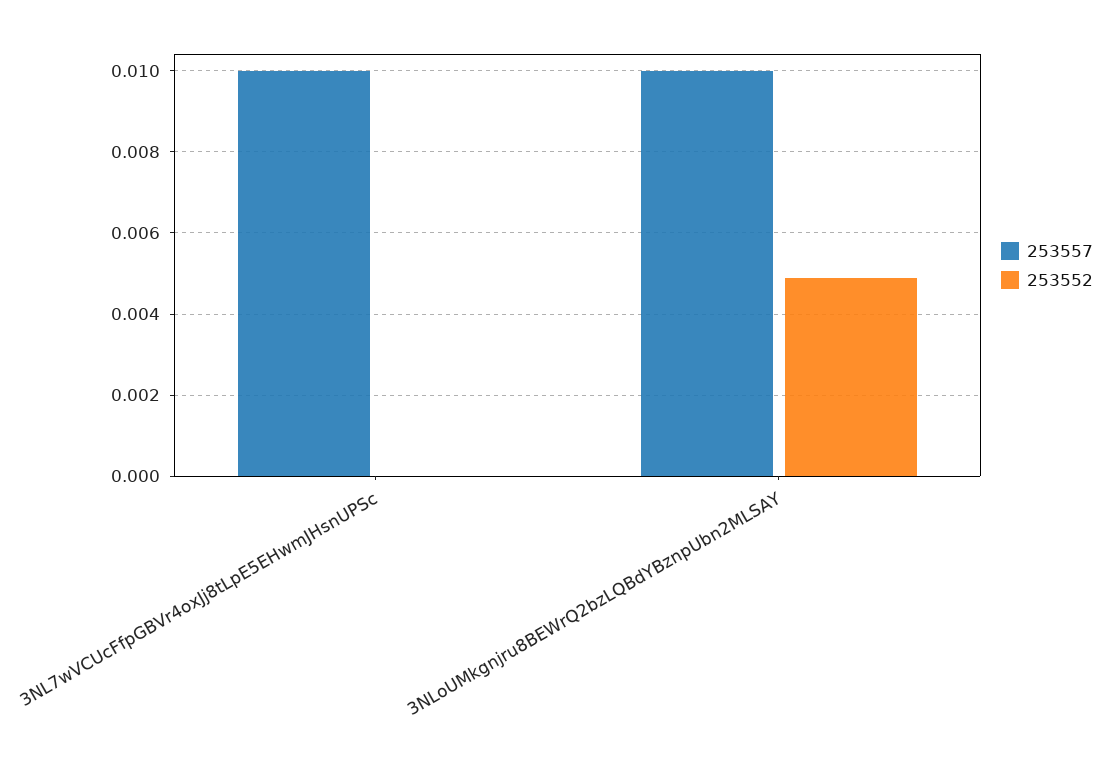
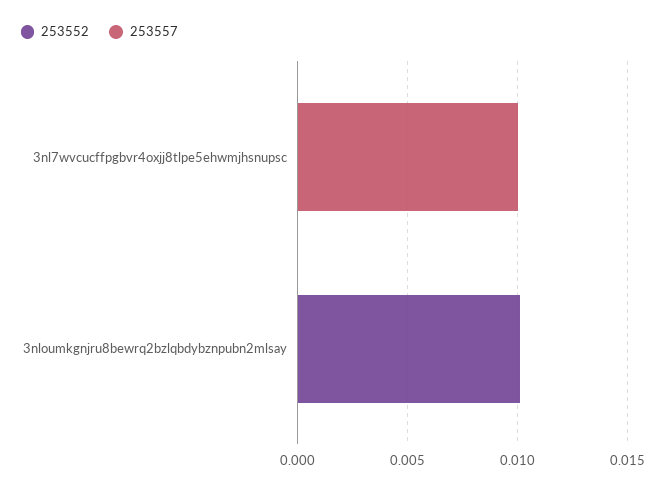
253557, 3NLoUMkgnjru8BEWrQ2bzLQBdYBznpUbn2MLSAY: 0.01 -> 0
253552, 3NLoUMkgnjru8BEWrQ2bzLQBdYBznpUbn2MLSAY: 0.005 -> 0.01

